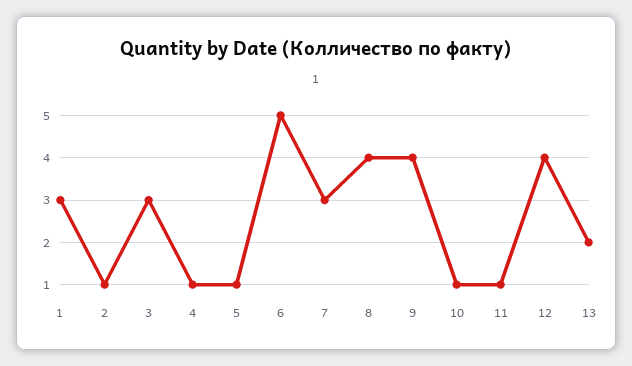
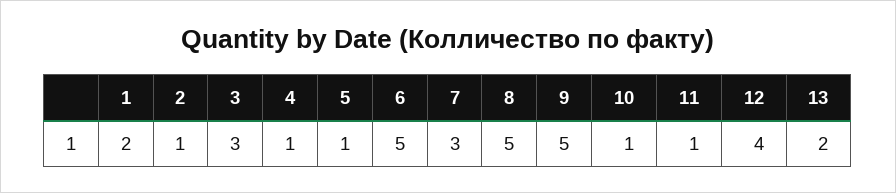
1: 3 -> 2
8: 4 -> 5
9: 4 -> 5

